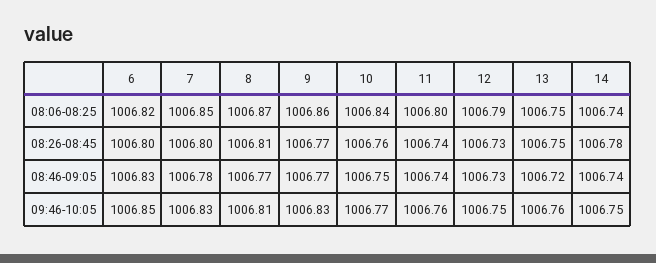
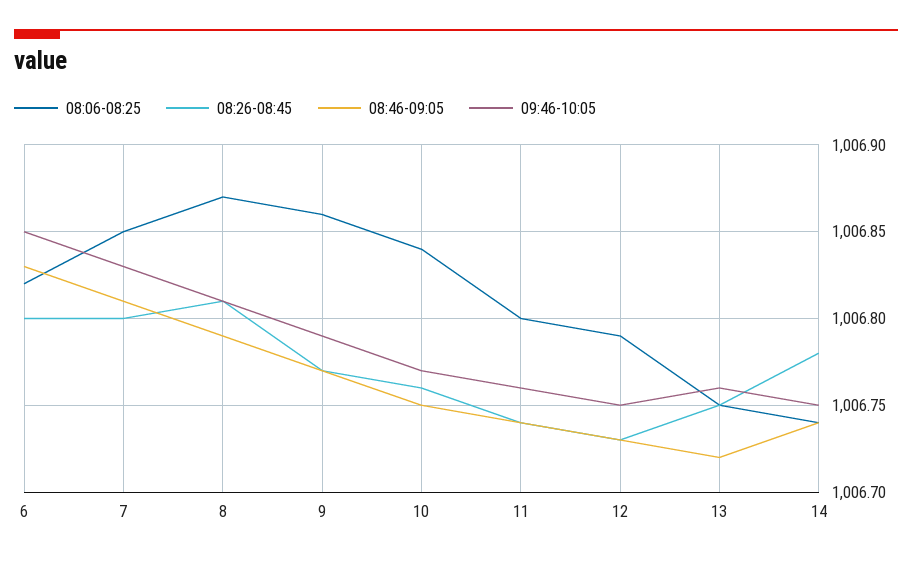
08:46-09:05, 7: 1006.78 -> 1006.81
08:46-09:05, 8: 1006.77 -> 1006.79
09:46-10:05, 9: 1006.83 -> 1006.79

